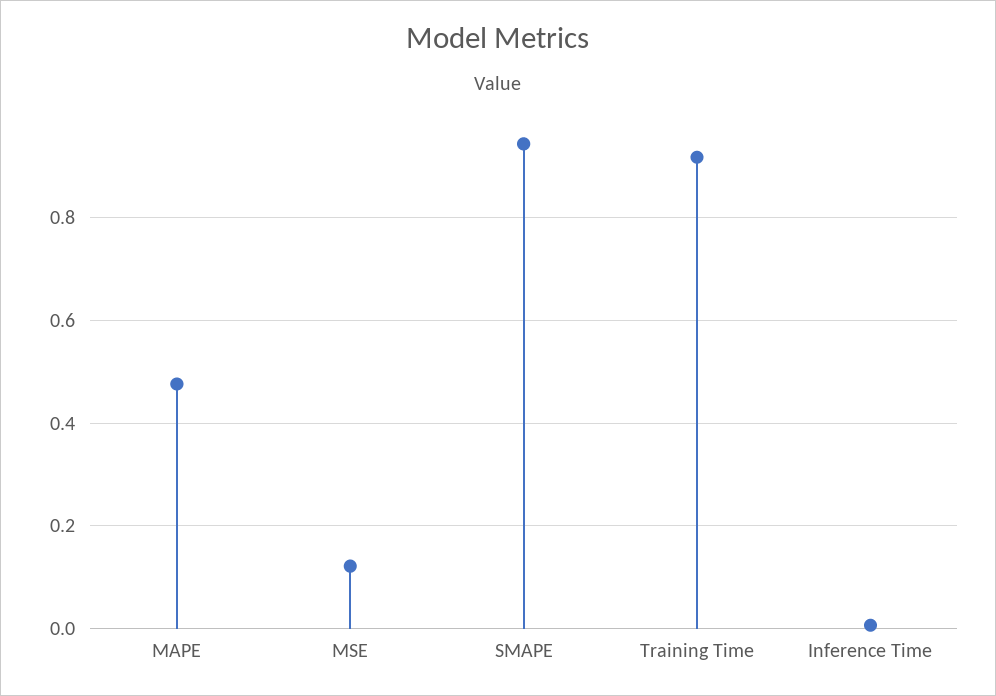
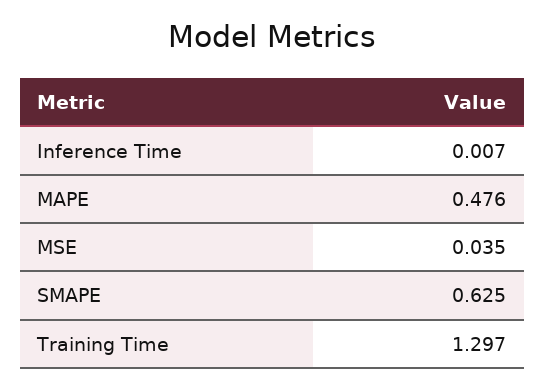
MSE: 0.12 -> 0.035
SMAPE: 0.94 -> 0.625
Training Time: 0.92 -> 1.297

